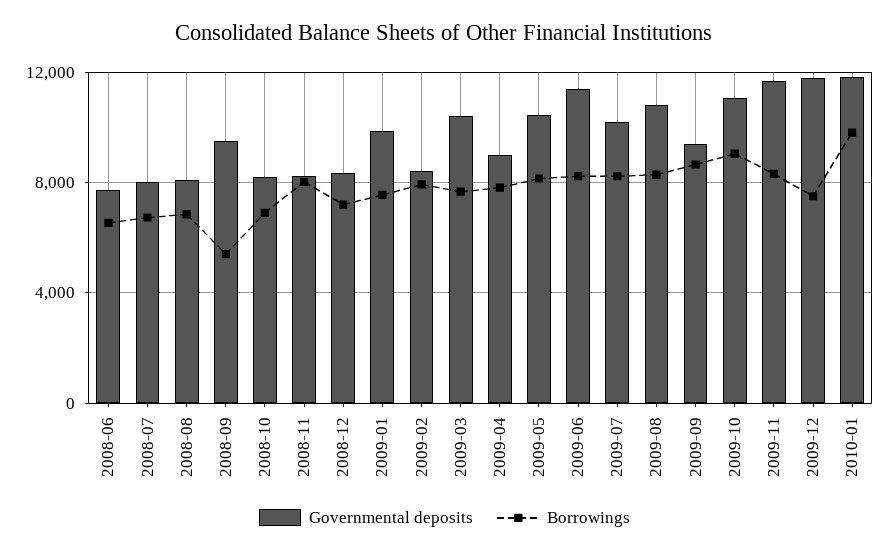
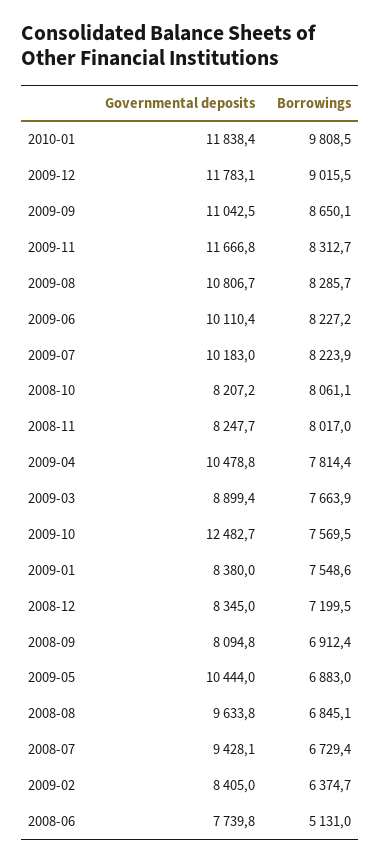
Borrowings, 2008-06: 6500 -> 5131
Governmental deposits, 2008-07: 8000 -> 9428.1
Governmental deposits, 2008-08: 8000 -> 9633.8
Governmental deposits, 2008-09: 9500 -> 8094.8
Borrowings, 2008-09: 5500 -> 6912.4
Borrowings, 2008-10: 7000 -> 8061.1
Governmental deposits, 2009-01: 10000 -> 8380
Borrowings, 2009-02: 8000 -> 6374.7
Governmental deposits, 2009-03: 10500 -> 8899.4
Governmental deposits, 2009-04: 9000 -> 10478.8
Borrowings, 2009-05: 8000 -> 6883
Governmental deposits, 2009-06: 11500 -> 10110.4
Governmental deposits, 2009-09: 9500 -> 11042.5
Governmental deposits, 2009-10: 11000 -> 12482.7
Borrowings, 2009-10: 9000 -> 7569.5
Borrowings, 2009-12: 7500 -> 9015.5

